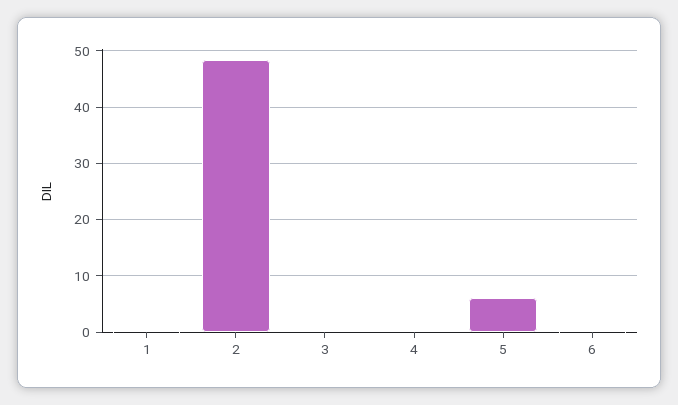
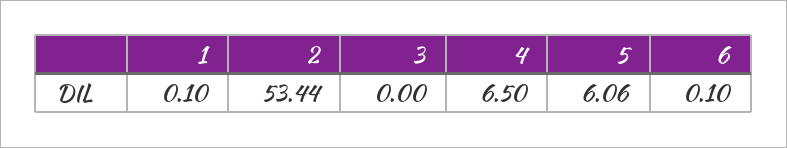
2: 48 -> 53.44
4: 0 -> 6.5

